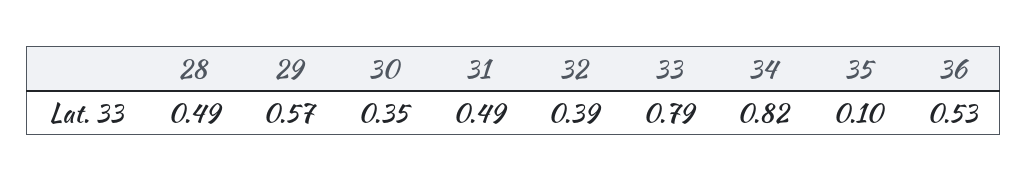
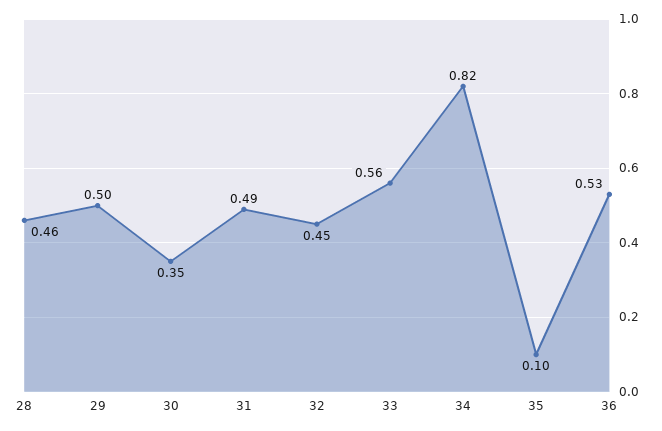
28: 0.49 -> 0.46
29: 0.57 -> 0.5
32: 0.39 -> 0.45
33: 0.79 -> 0.56

